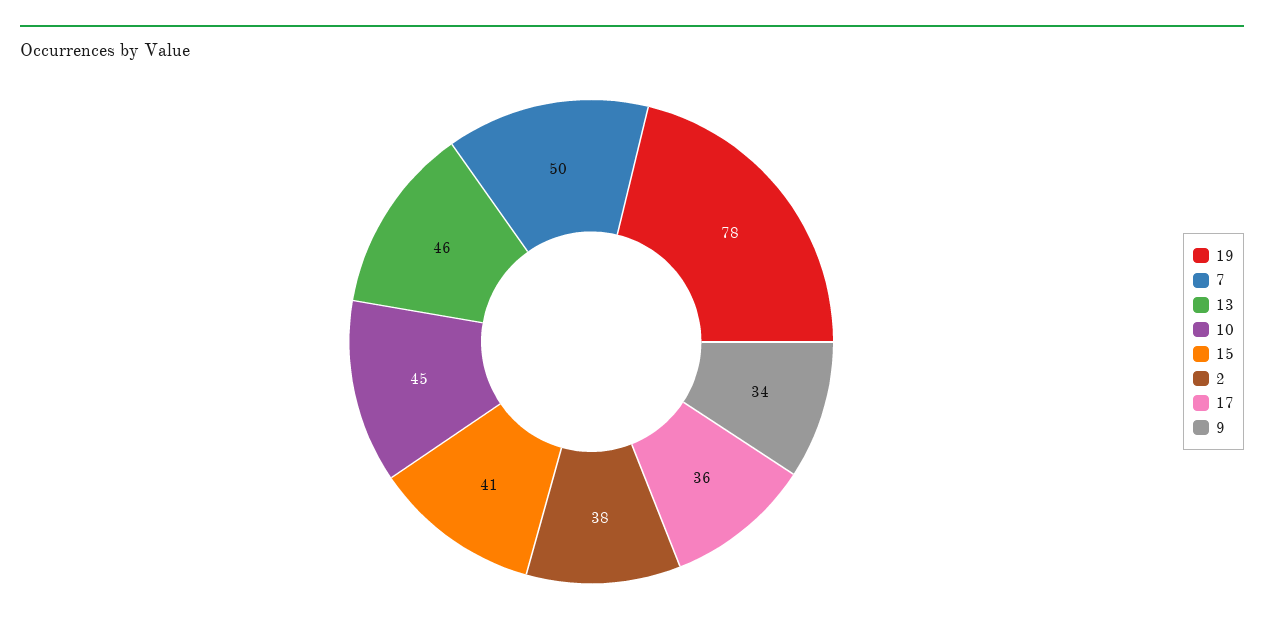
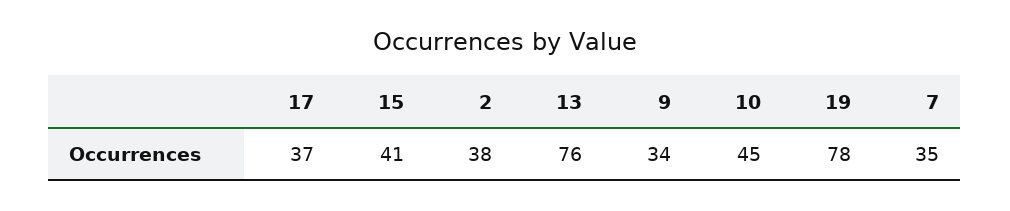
7: 50 -> 35
13: 46 -> 76
17: 36 -> 37

